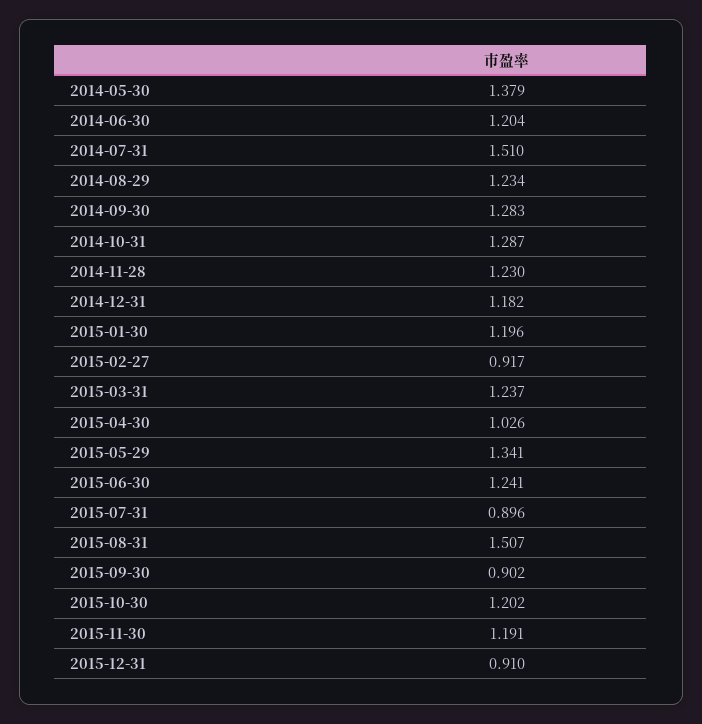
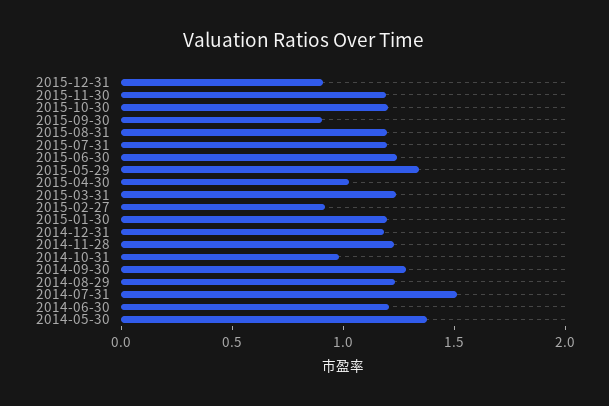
2014-10-31: 1.287 -> 1
2015-07-31: 0.896 -> 1.2
2015-08-31: 1.507 -> 1.2

